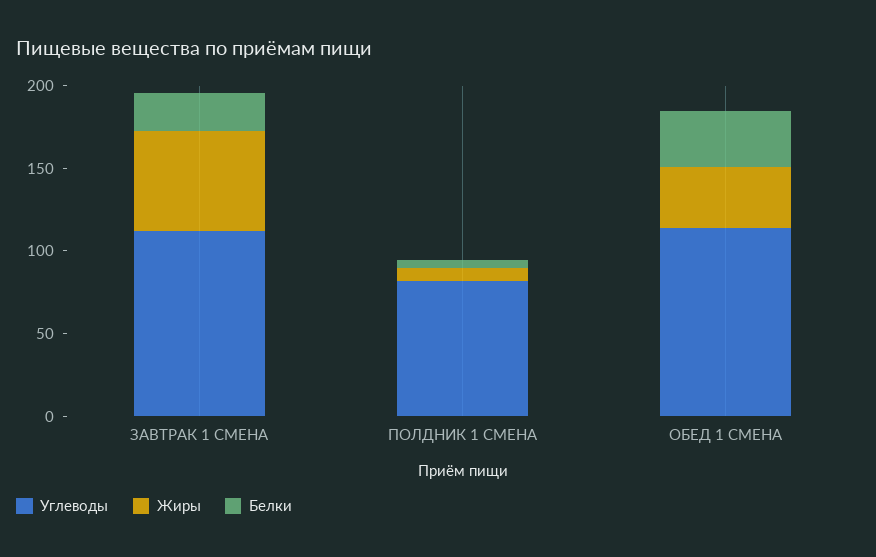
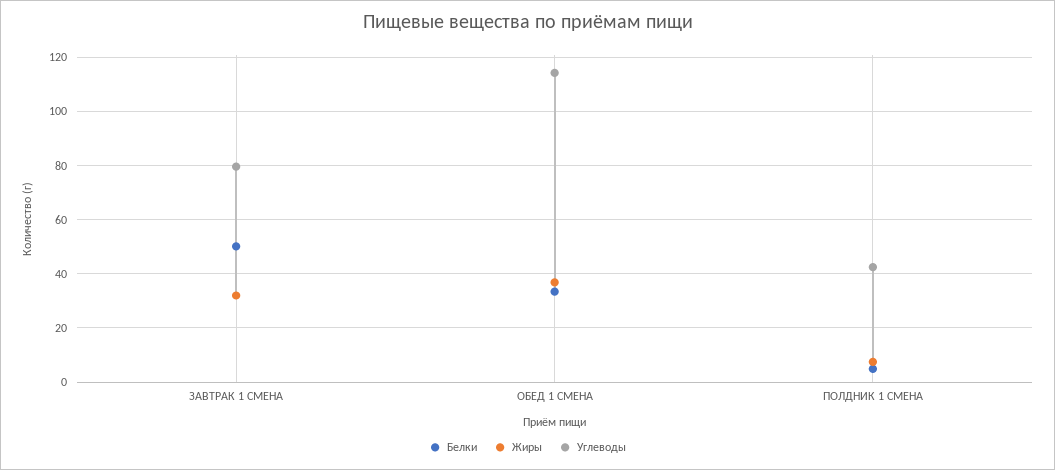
Углеводы, ЗАВТРАК 1 СМЕНА: 110 -> 80
Жиры, ЗАВТРАК 1 СМЕНА: 60 -> 32.5
Белки, ЗАВТРАК 1 СМЕНА: 20 -> 50
Углеводы, ПОЛДНИК 1 СМЕНА: 80 -> 42.5

